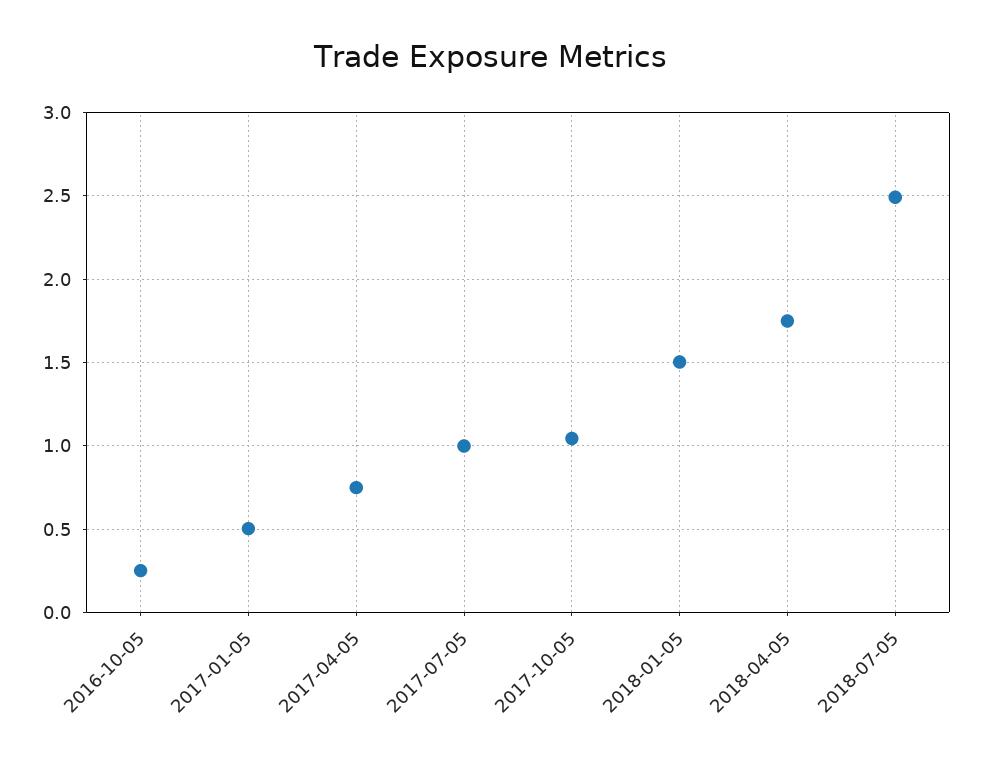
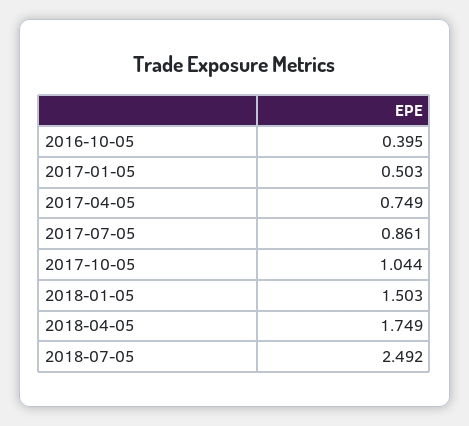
2016-10-05: 0.25 -> 0.395
2017-07-05: 1 -> 0.861

